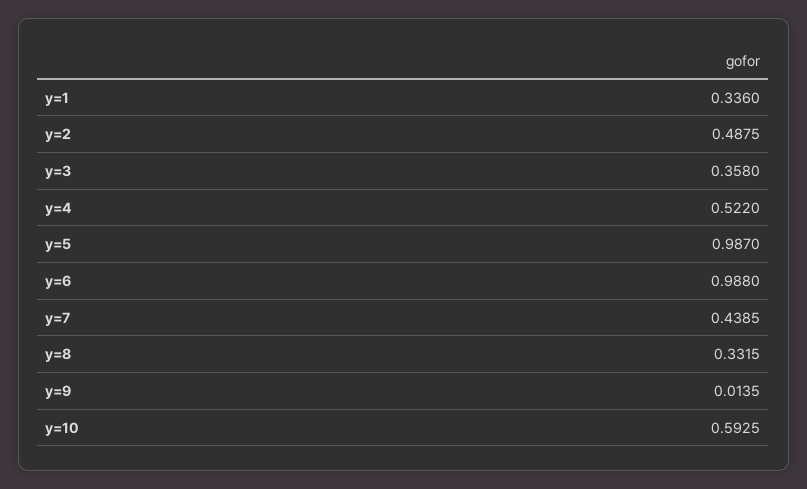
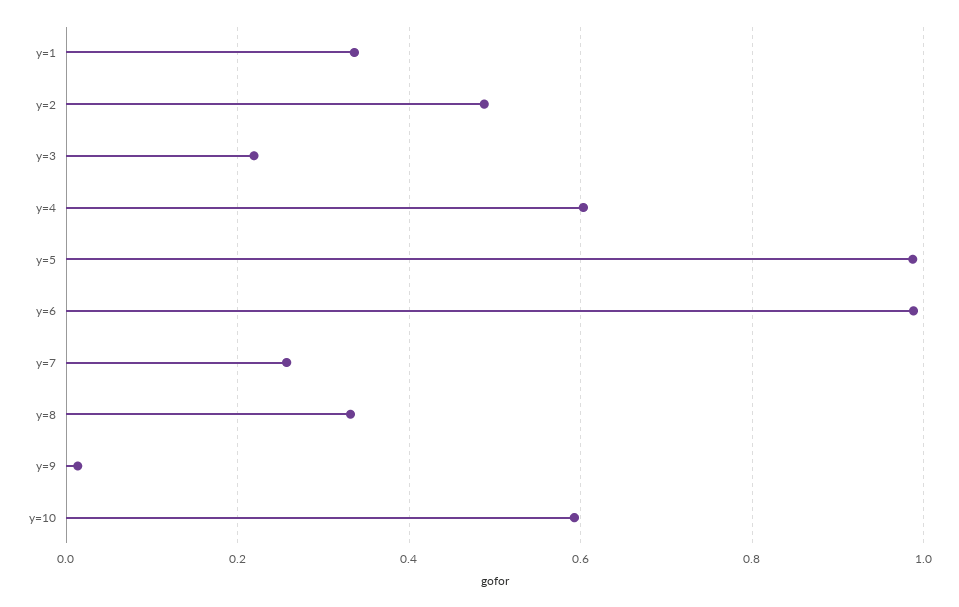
y=3: 0.358 -> 0.22
y=4: 0.522 -> 0.6
y=7: 0.4385 -> 0.26

